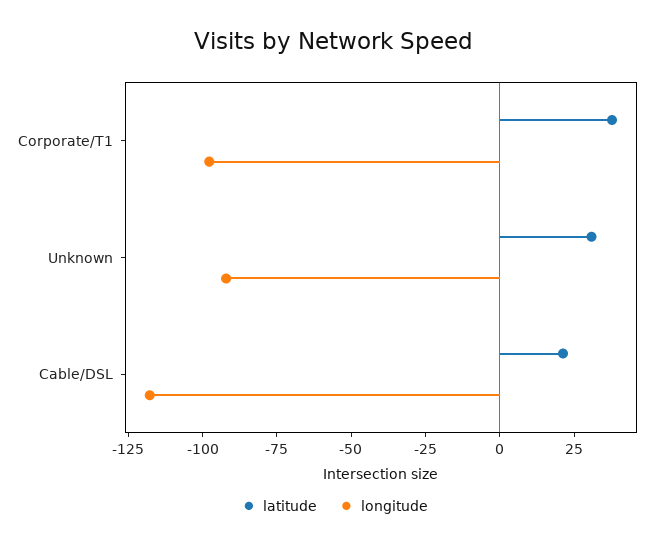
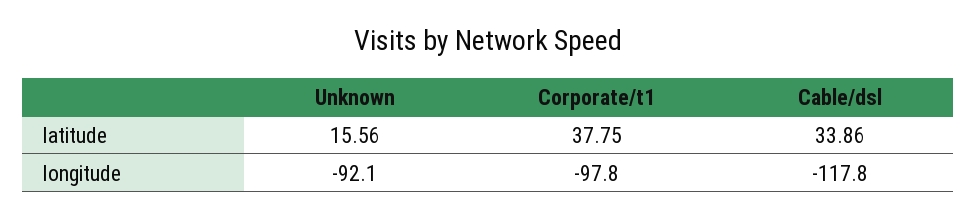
latitude, Unknown: 30 -> 15.56
latitude, Cable/DSL: 20 -> 33.86

